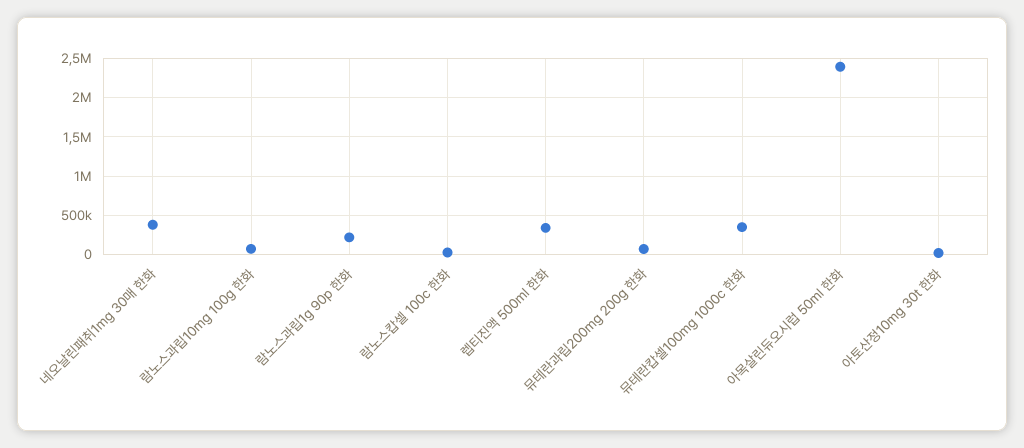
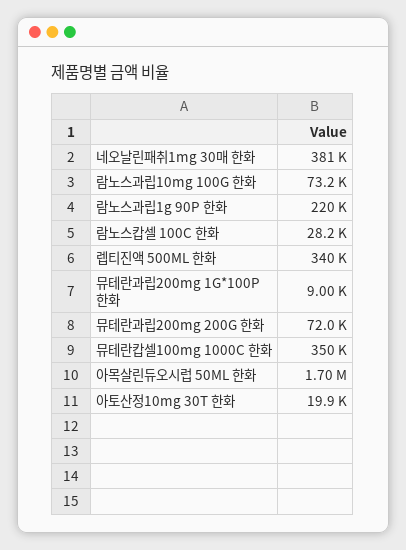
아목살린듀오시럽 50ml 한화: 2400000 -> 1700000
뮤테란과립200mg 1G*100P 한화: none -> 9000

